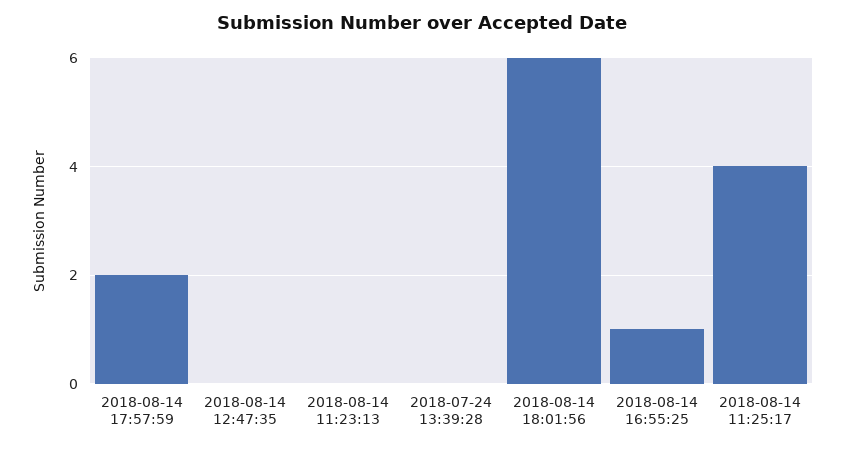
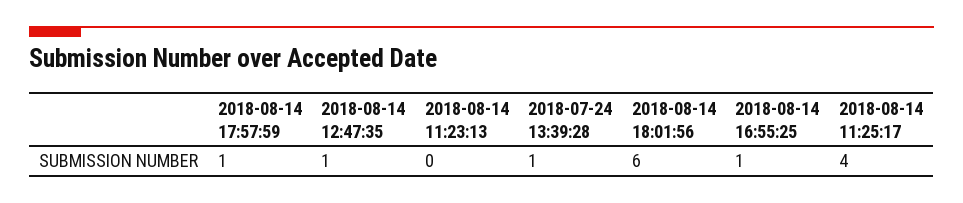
2018-08-14 17:57:59: 2 -> 1
2018-08-14 12:47:35: 0 -> 1
2018-07-24 13:39:28: 0 -> 1

